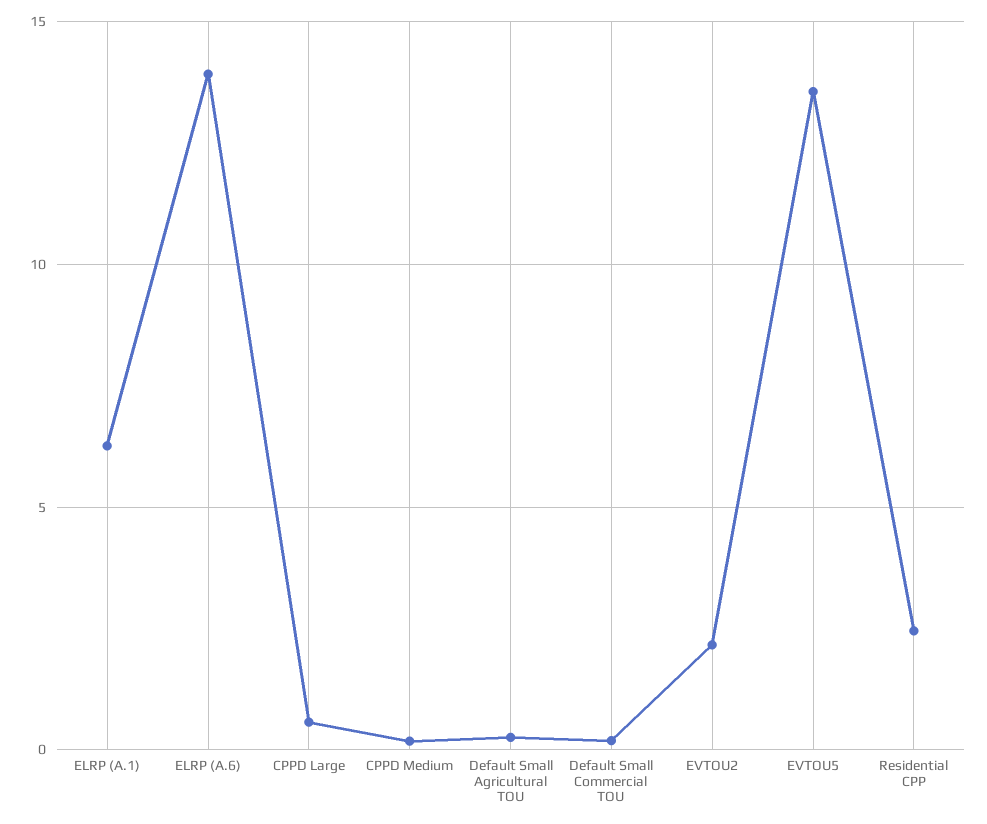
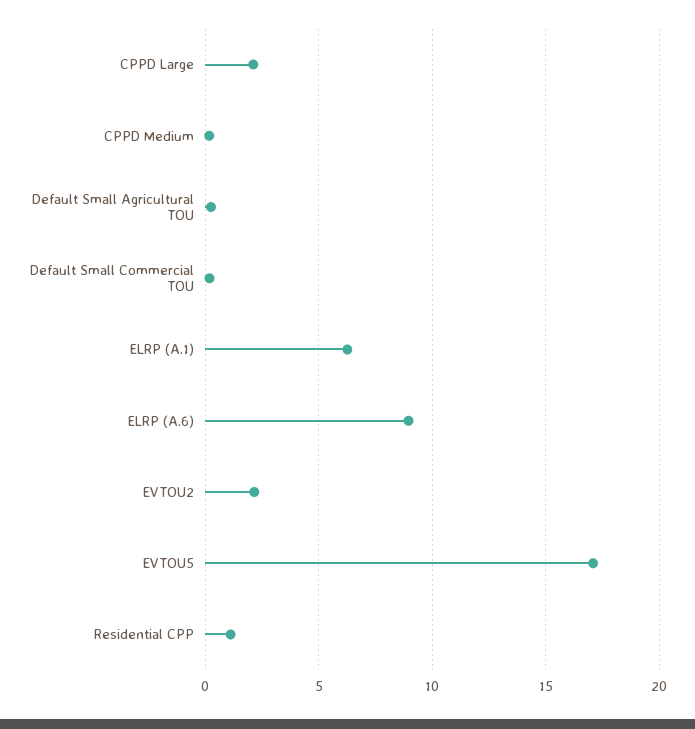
ELRP (A.6): 14 -> 9
CPPD Large: 0.5 -> 2
EVTOU5: 13.5 -> 17
Residential CPP: 2.5 -> 1

